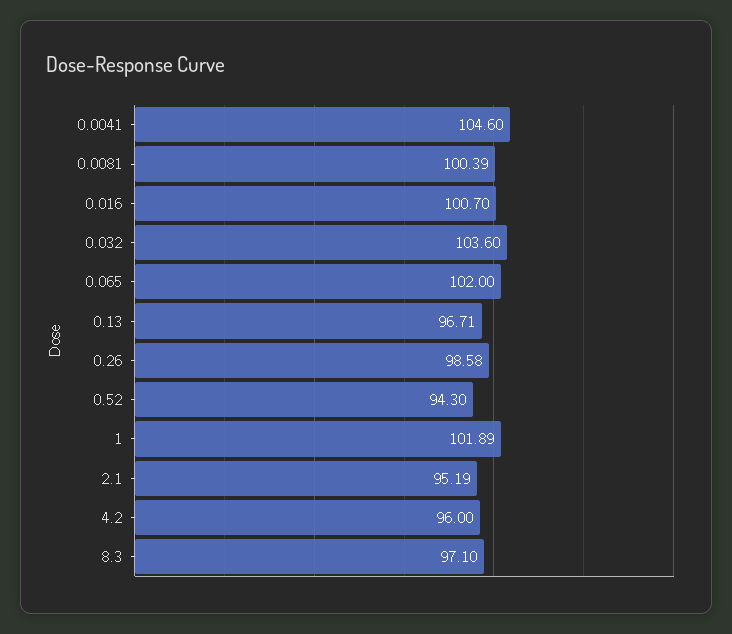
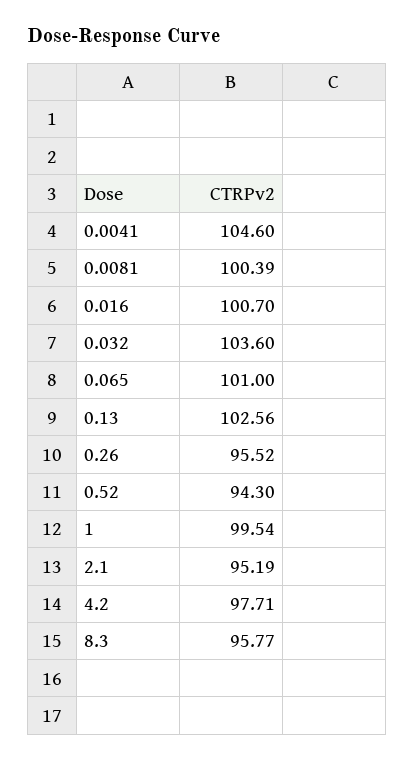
0.065: 102 -> 101
0.13: 96.71 -> 102.56
0.26: 98.58 -> 95.52
1: 101.89 -> 99.54
4.2: 96 -> 97.71
8.3: 97.1 -> 95.77

